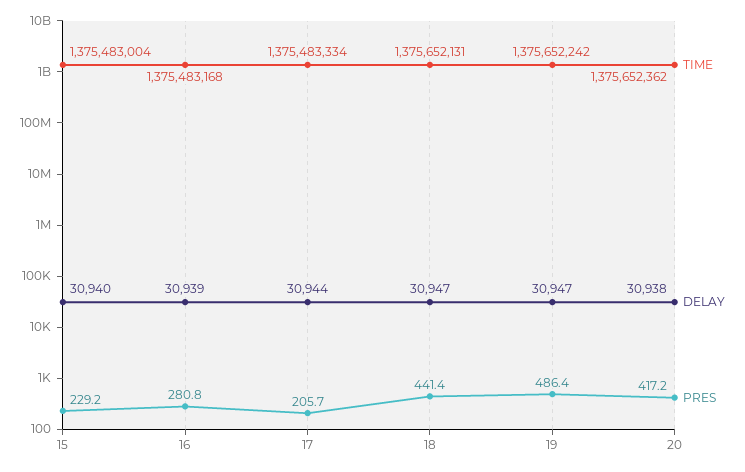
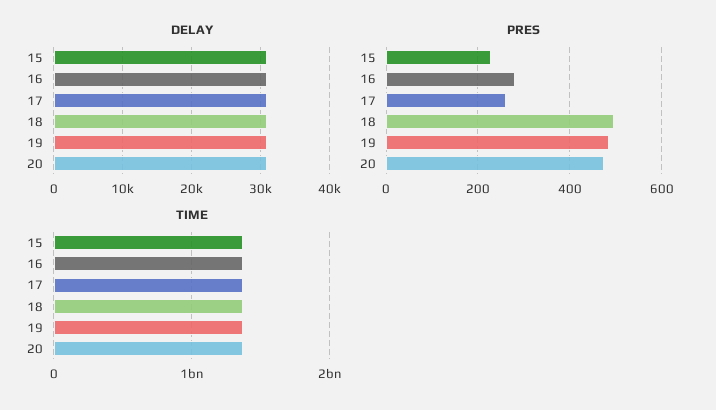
PRES, 17: 205.7 -> 260
PRES, 18: 441.4 -> 500
PRES, 20: 417.2 -> 480

